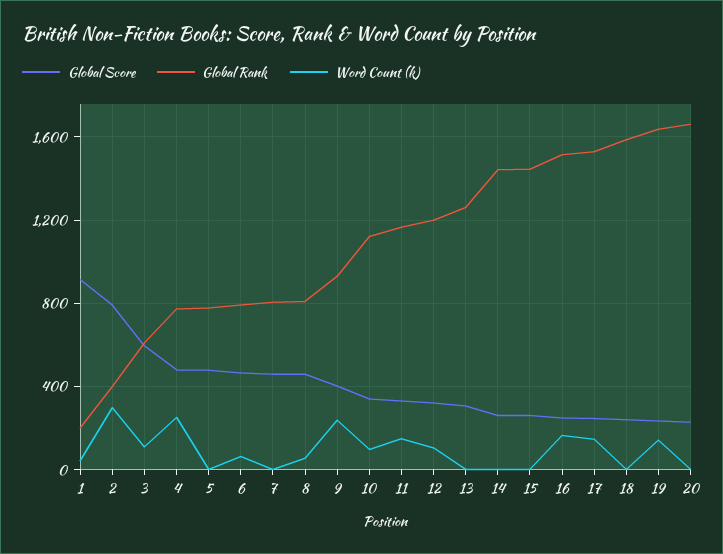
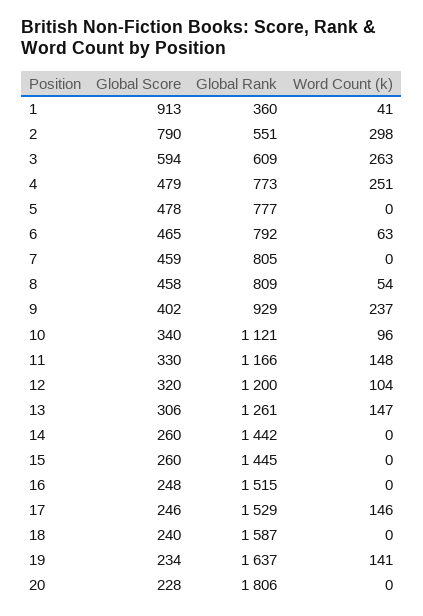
Global Rank, 1: 200 -> 360
Global Rank, 2: 400 -> 551
Word Count (k), 3: 100 -> 263
Word Count (k), 13: 0 -> 147
Word Count (k), 16: 150 -> 0
Global Rank, 20: 1650 -> 1806

